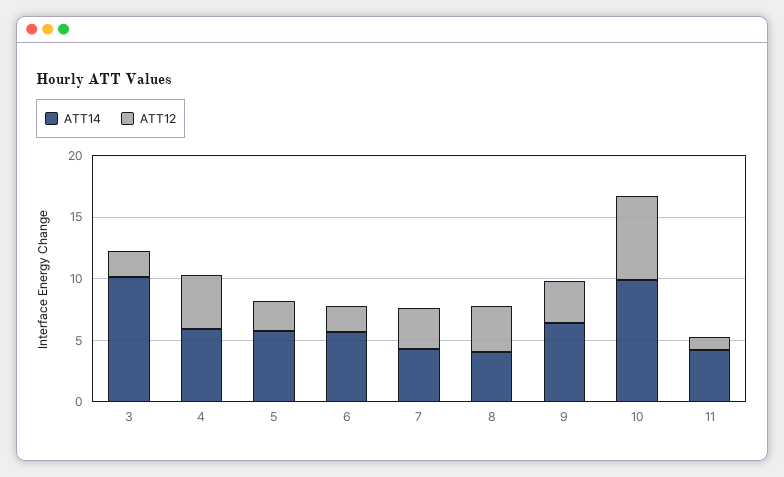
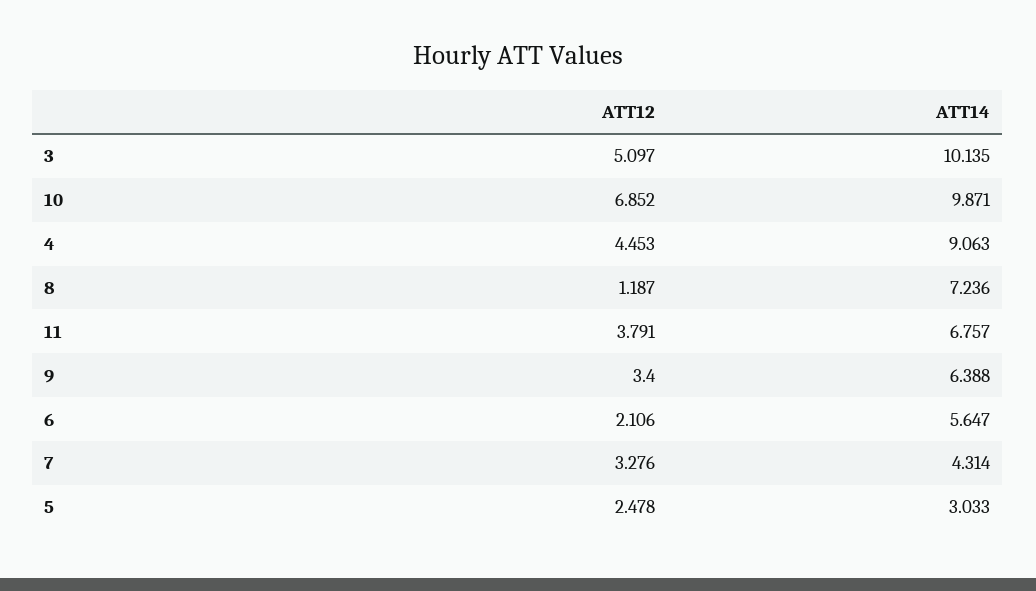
ATT12, 3: 2 -> 5.097
ATT14, 4: 6 -> 9.063
ATT14, 5: 6 -> 3.033
ATT14, 8: 4 -> 7.236
ATT12, 8: 4 -> 1.187
ATT14, 11: 4 -> 6.757
ATT12, 11: 1 -> 3.791

